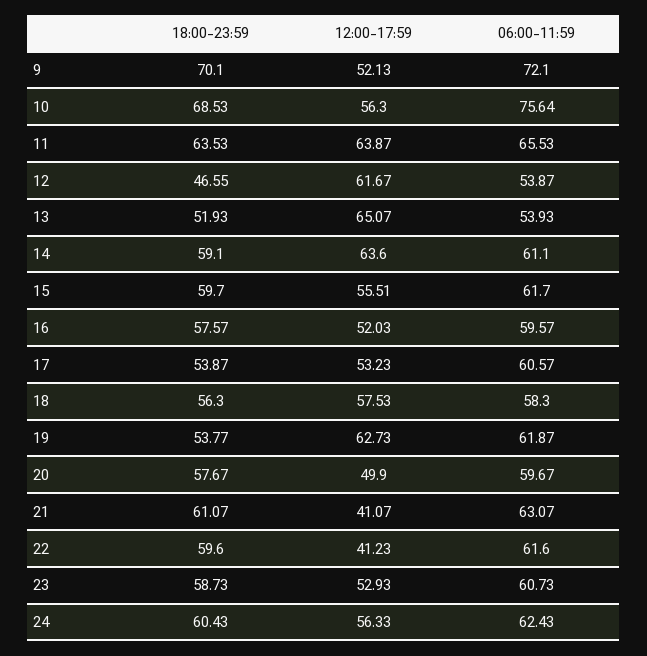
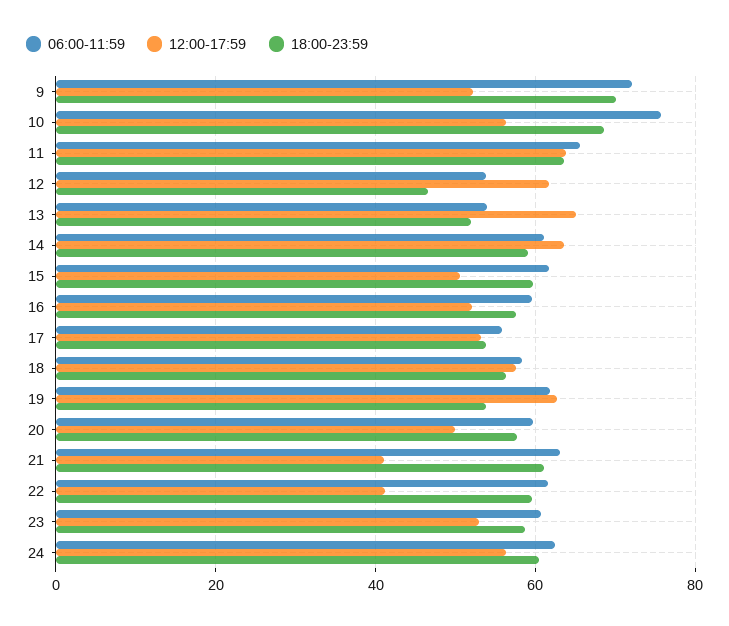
12:00-17:59, 15: 55.51 -> 50
06:00-11:59, 17: 60.57 -> 56

